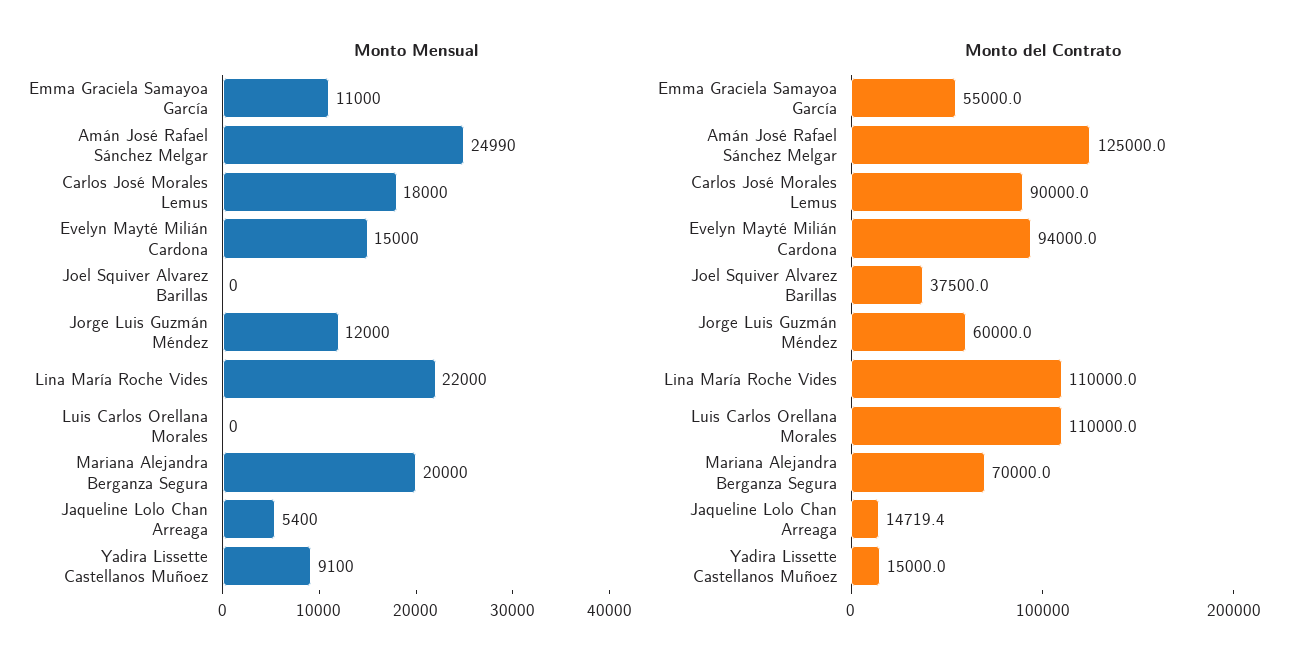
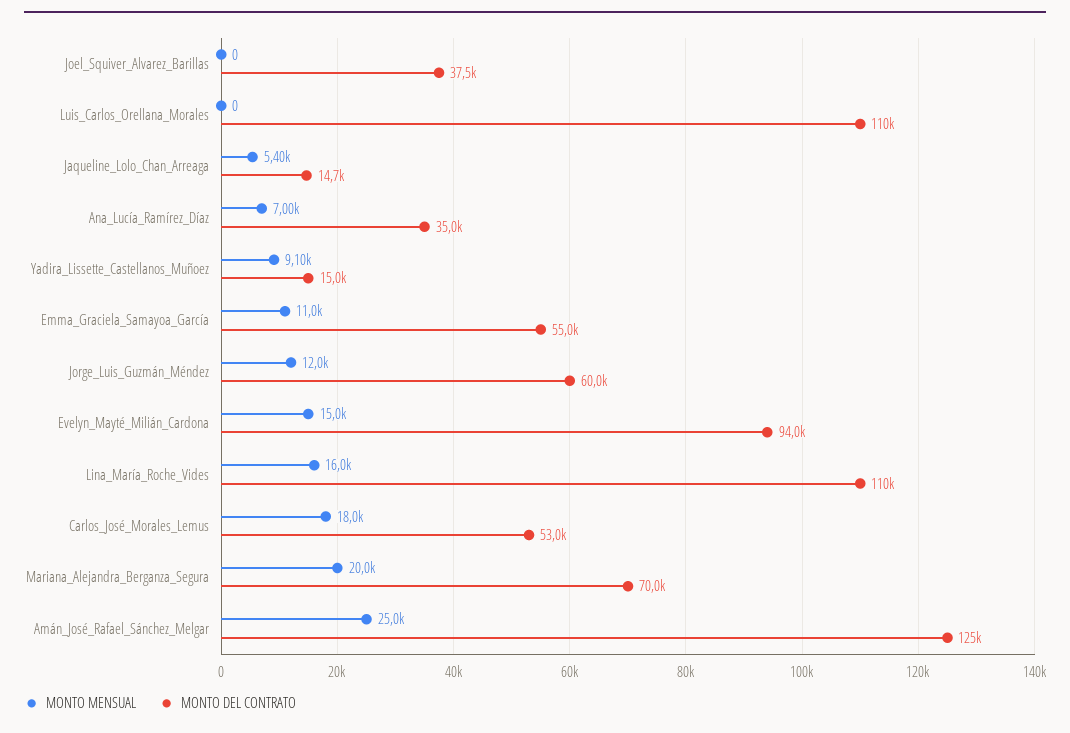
Monto Mensual, Amán José Rafael Sánchez Melgar: 24990 -> 25000
Monto Mensual, Lina María Roche Vides: 22000 -> 16000
Monto del Contrato, Carlos José Morales Lemus: 90000 -> 53000
Monto Mensual, Ana_Lucía_Ramírez_Díaz: none -> 7000
Monto del Contrato, Ana_Lucía_Ramírez_Díaz: none -> 35000

